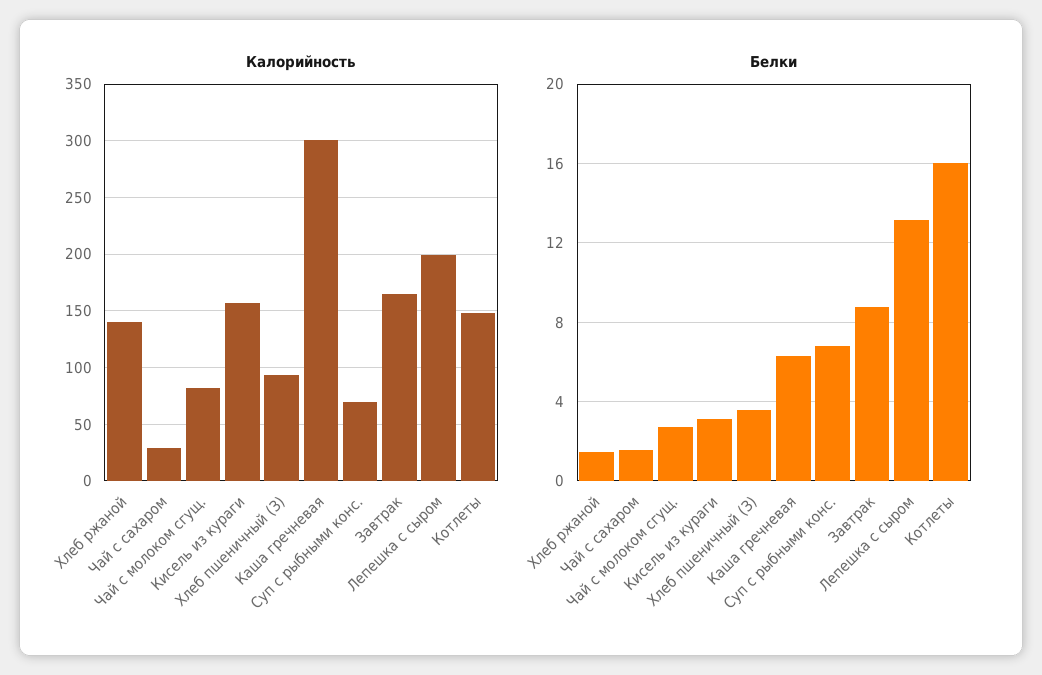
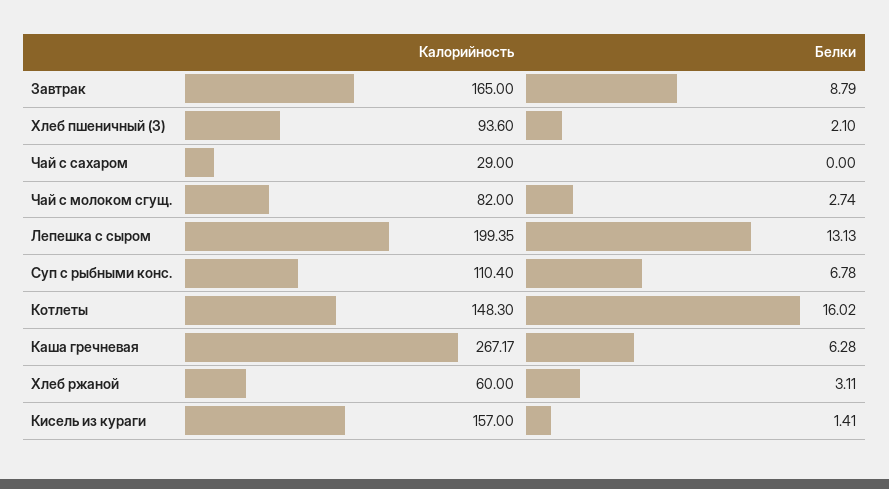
Калорийность, Хлеб ржаной: 140 -> 60
Калорийность, Каша гречневая: 300 -> 267.17
Калорийность, Суп с рыбными конс.: 70 -> 110.4
Белки, Хлеб ржаной: 1.5 -> 3.11
Белки, Чай с сахаром: 1.5 -> 0
Белки, Кисель из кураги: 3 -> 1.41
Белки, Хлеб пшеничный (З): 3.5 -> 2.1

